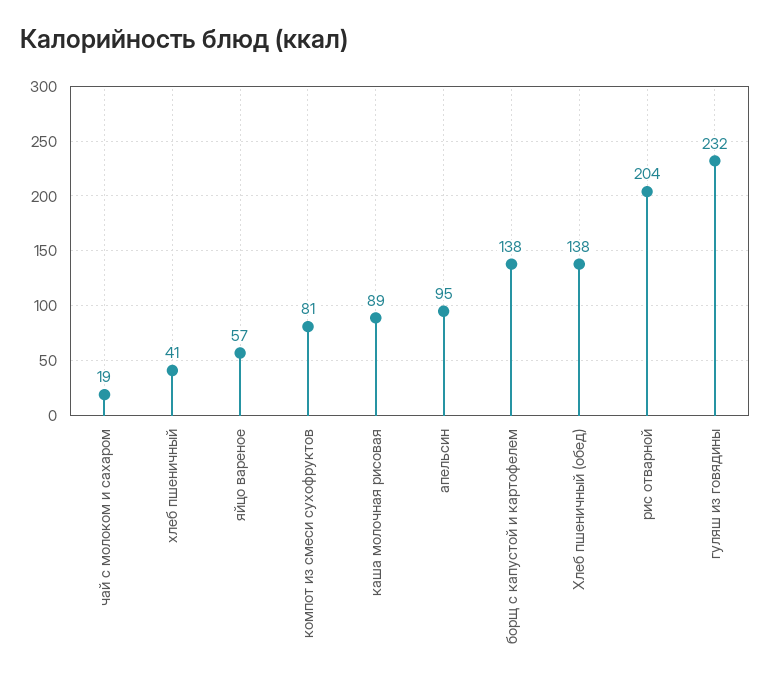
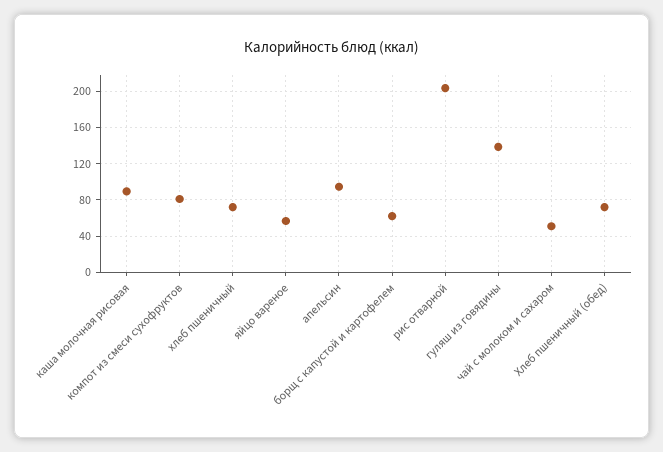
чай с молоком и сахаром: 19 -> 50
хлеб пшеничный: 41 -> 70
борщ с капустой и картофелем: 138 -> 60
Хлеб пшеничный (обед): 138 -> 70
гуляш из говядины: 232 -> 140

